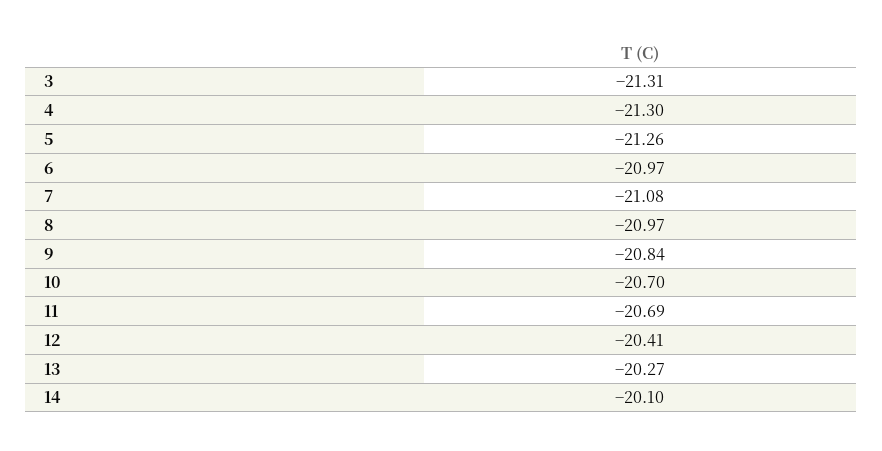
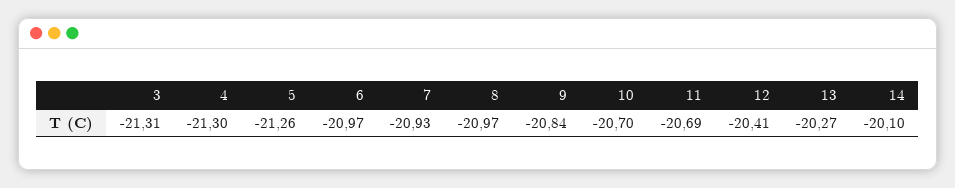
7: -21.08 -> -20.93

